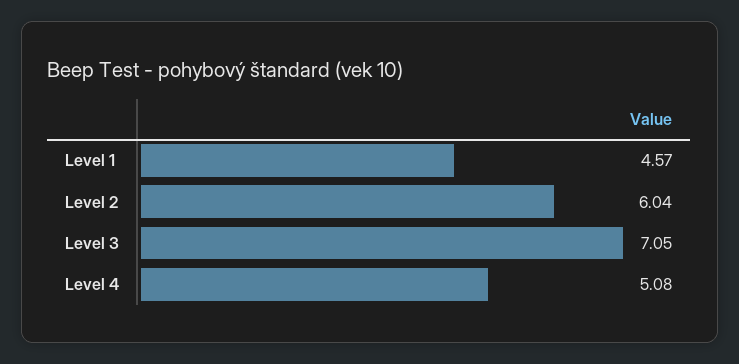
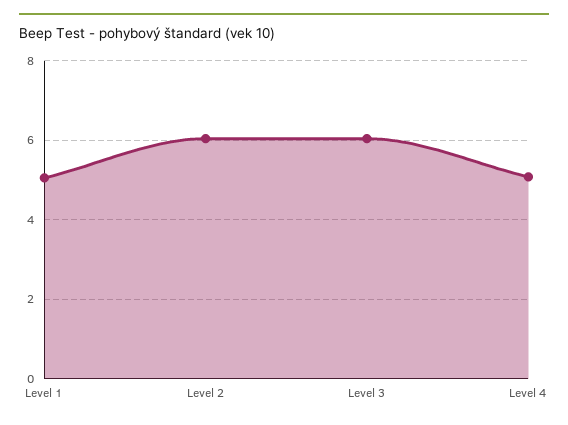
Level 1: 4.57 -> 5
Level 3: 7.05 -> 6

